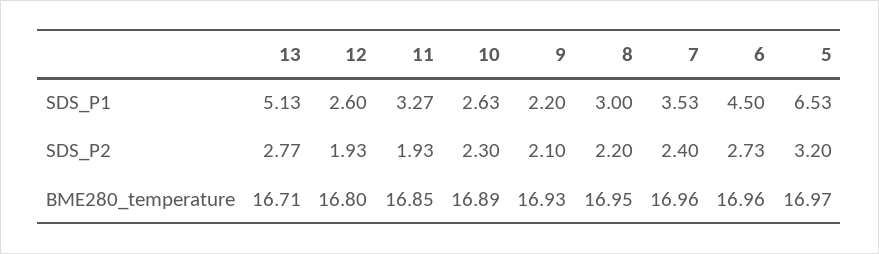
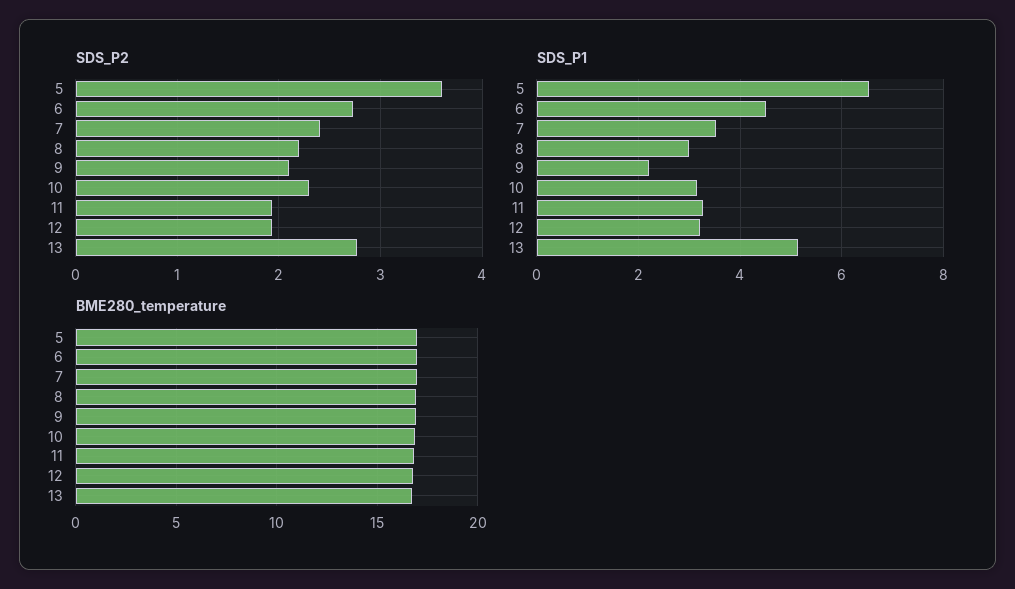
SDS_P1, 12: 2.6 -> 3.2
SDS_P1, 10: 2.63 -> 3.2
SDS_P2, 5: 3.2 -> 3.6

